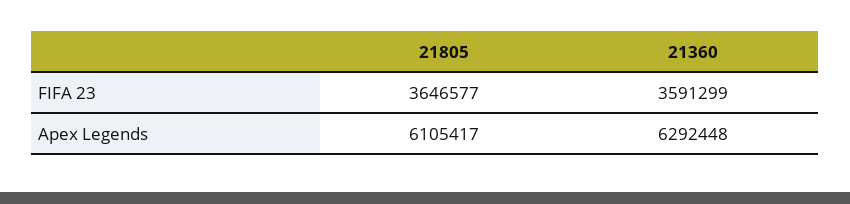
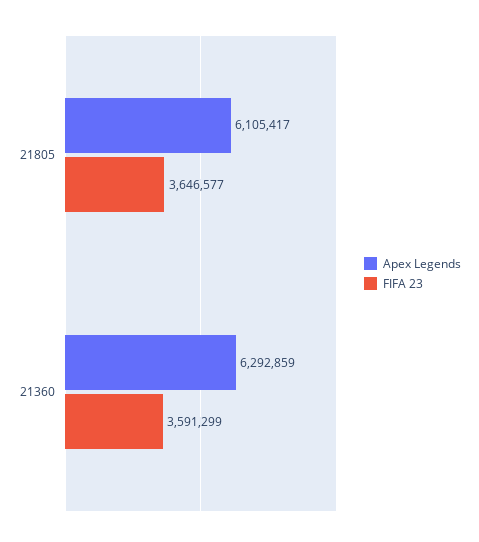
Apex Legends, 21360: 6292448 -> 6292859

